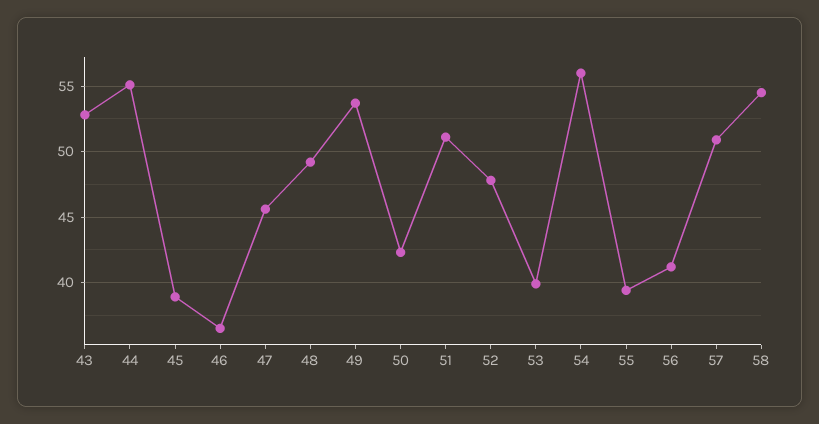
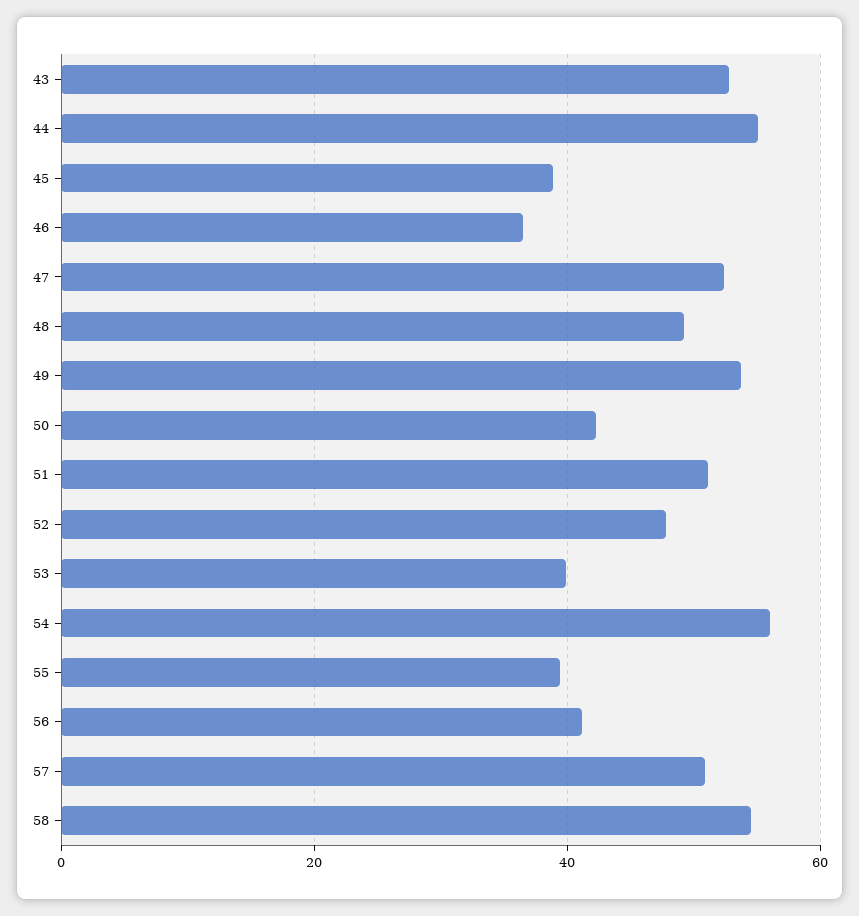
47: 45.5 -> 52

